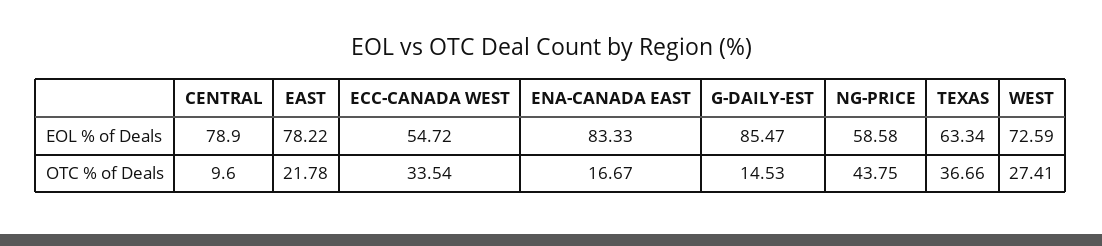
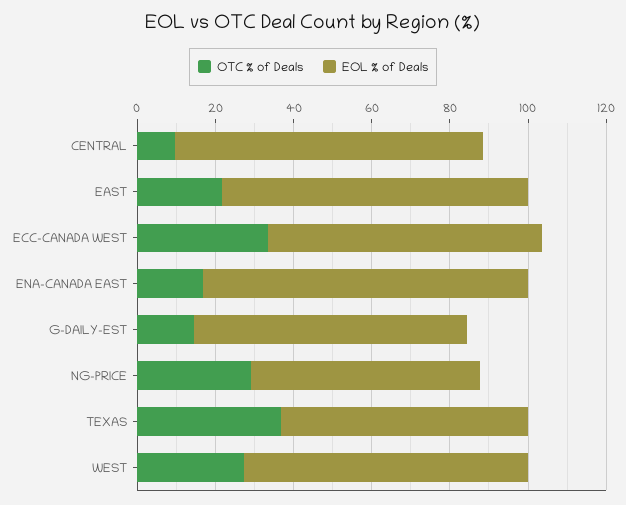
EOL % of Deals, ECC-CANADA WEST: 54.72 -> 70
EOL % of Deals, G-DAILY-EST: 85.47 -> 70
OTC % of Deals, NG-PRICE: 43.75 -> 30

